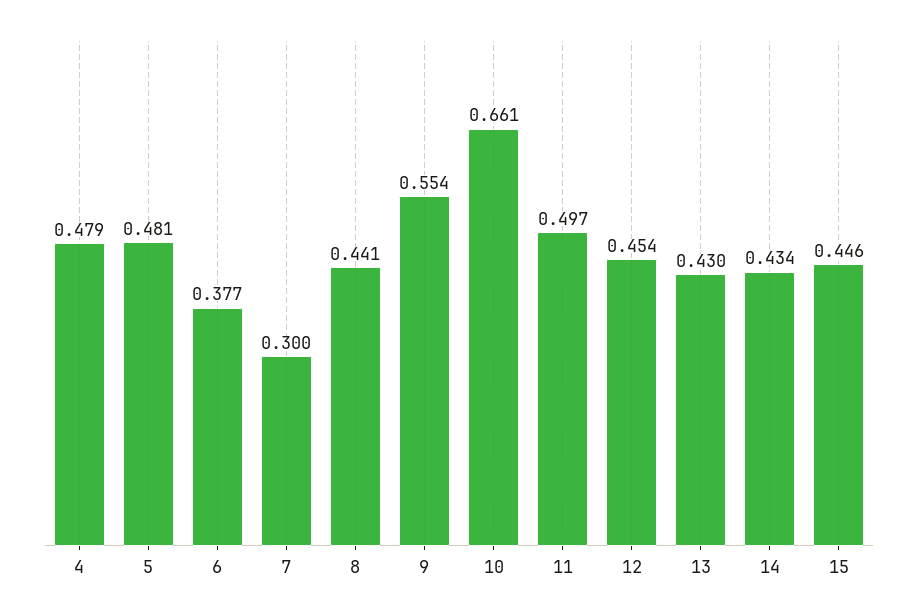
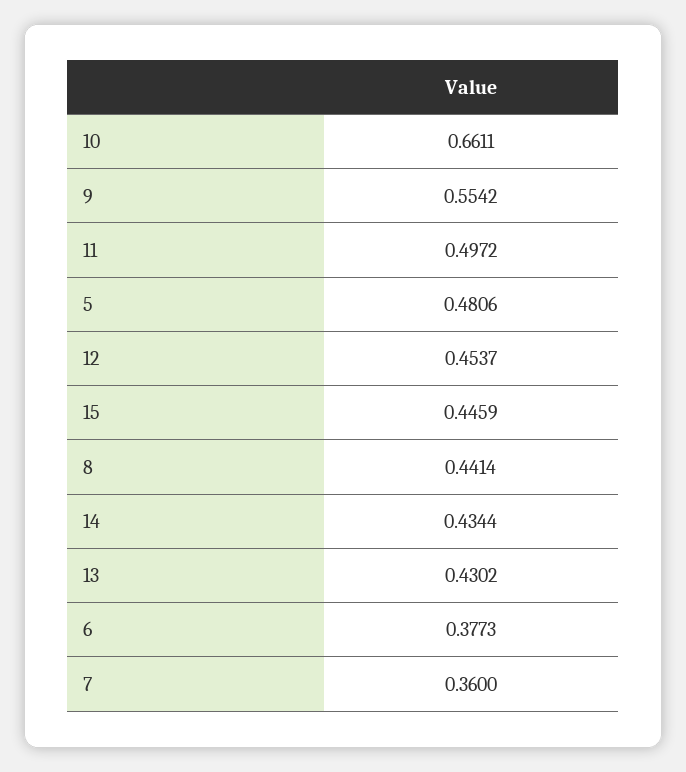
4: 0.479 -> none
7: 0.3 -> 0.36

